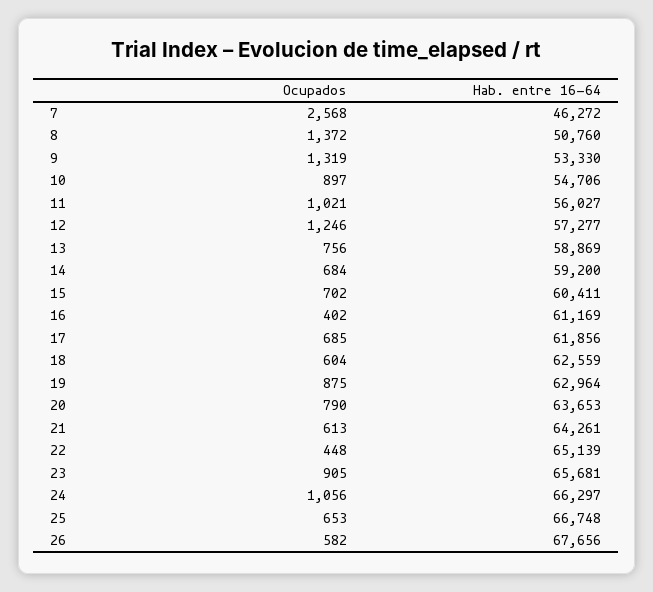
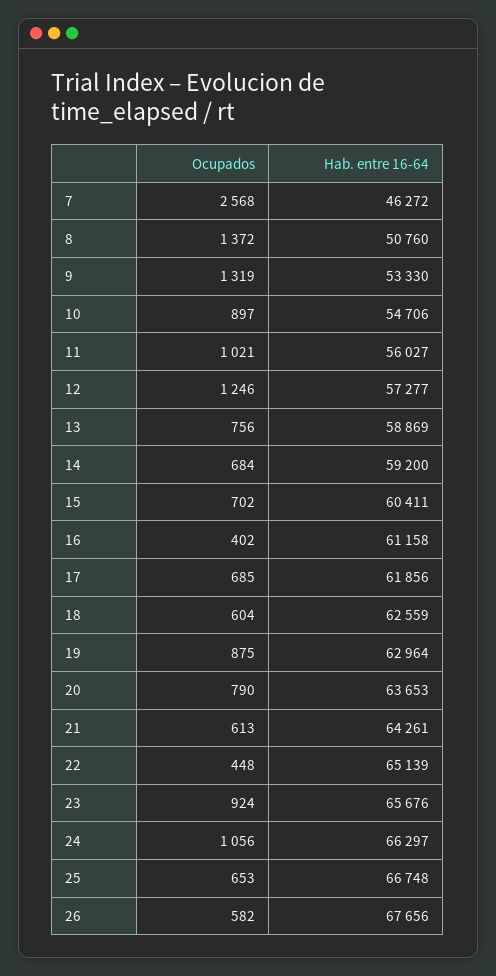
Hab. entre 16-64, 16: 61169 -> 61158
Ocupados, 23: 905 -> 924
Hab. entre 16-64, 23: 65681 -> 65676

